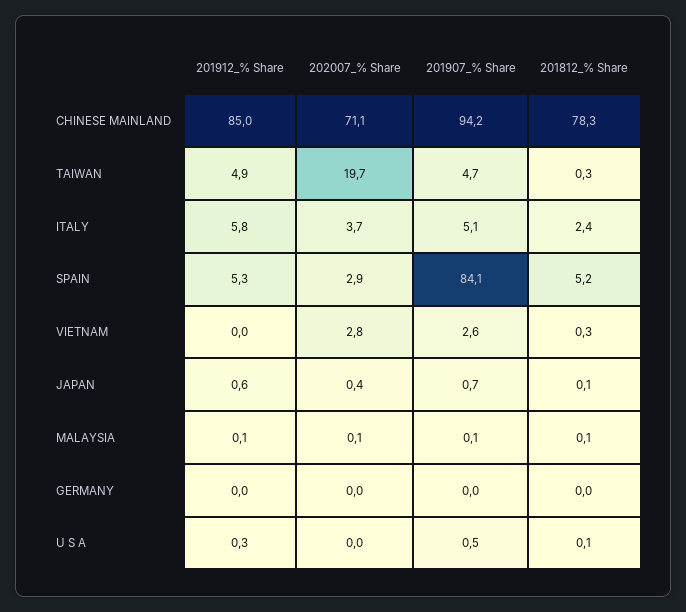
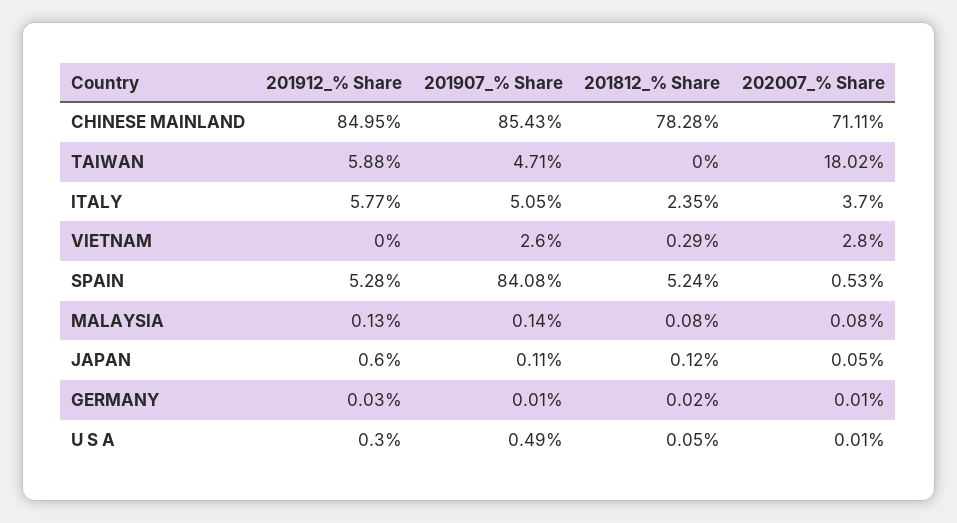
201907_% Share, CHINESE MAINLAND: 94.2 -> 85.43
201912_% Share, TAIWAN: 4.9 -> 5.88
202007_% Share, TAIWAN: 19.7 -> 18.02
201812_% Share, TAIWAN: 0.3 -> 0
202007_% Share, SPAIN: 2.9 -> 0.53
202007_% Share, JAPAN: 0.4 -> 0.05
201907_% Share, JAPAN: 0.7 -> 0.11

